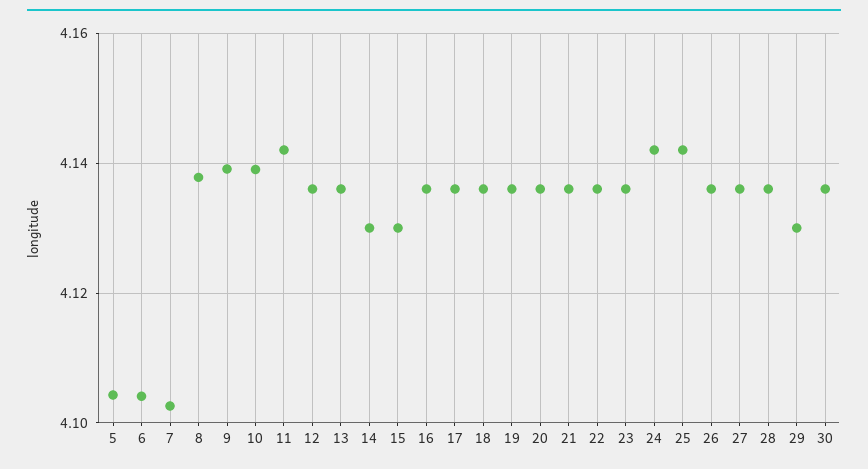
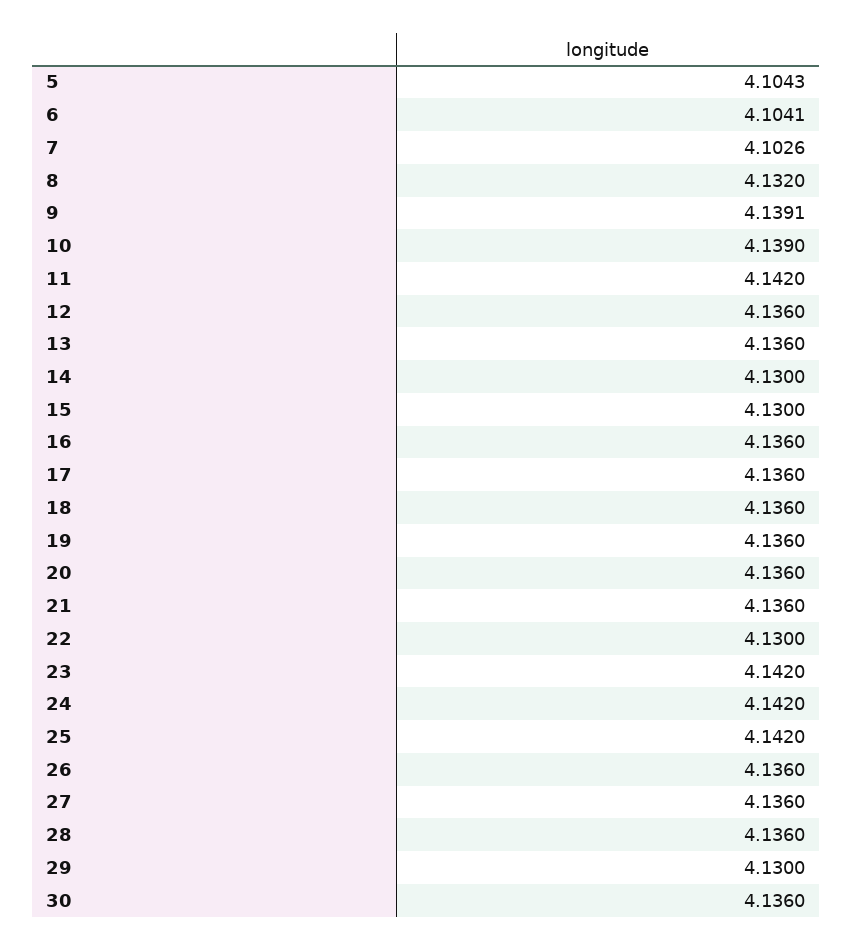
8: 4.138 -> 4.132
22: 4.136 -> 4.13
23: 4.136 -> 4.142

